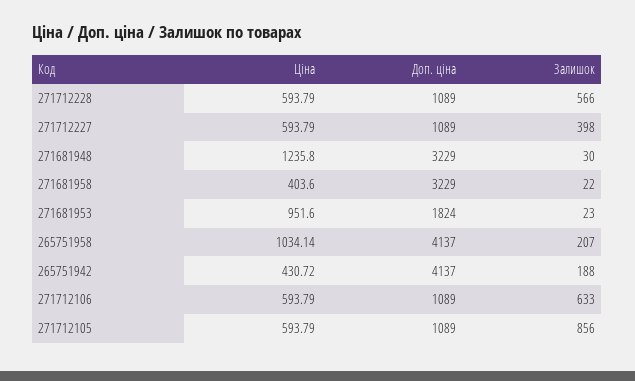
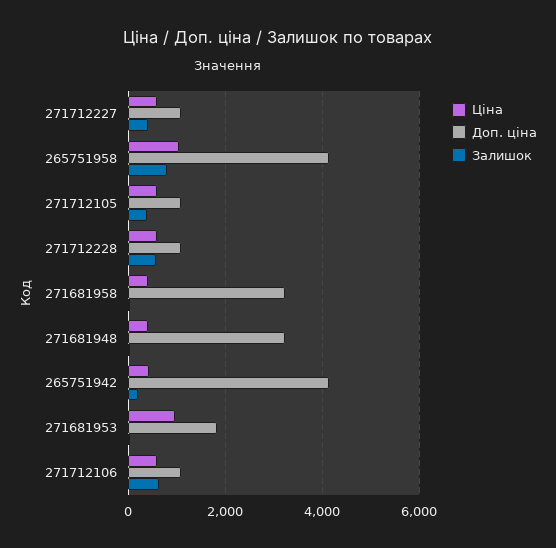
Ціна, 271681948: 1235.8 -> 400
Залишок, 265751958: 207 -> 800
Залишок, 271712105: 856 -> 400

